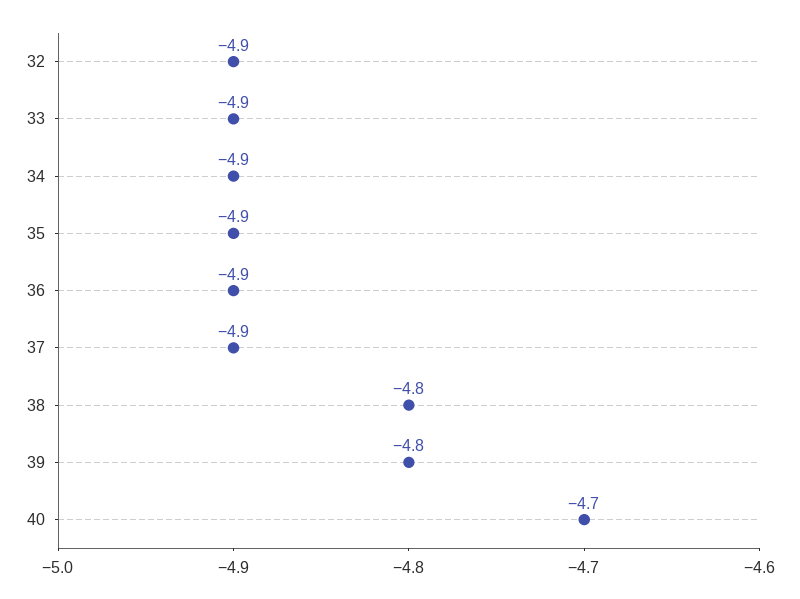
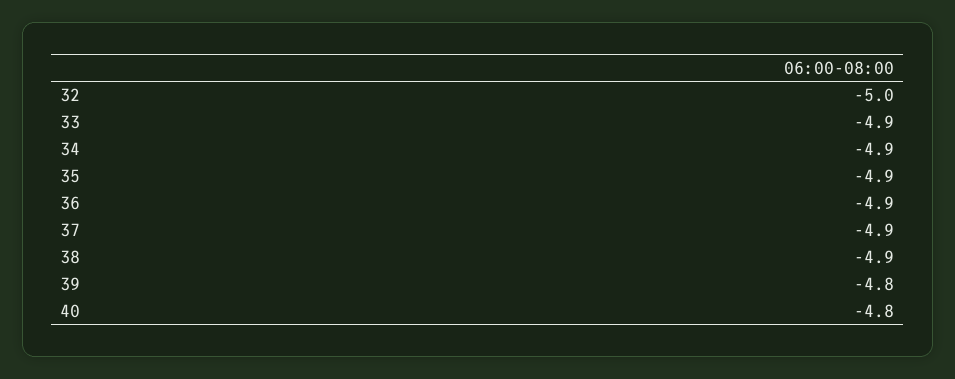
32: -4.9 -> -5
38: -4.8 -> -4.9
40: -4.7 -> -4.8

